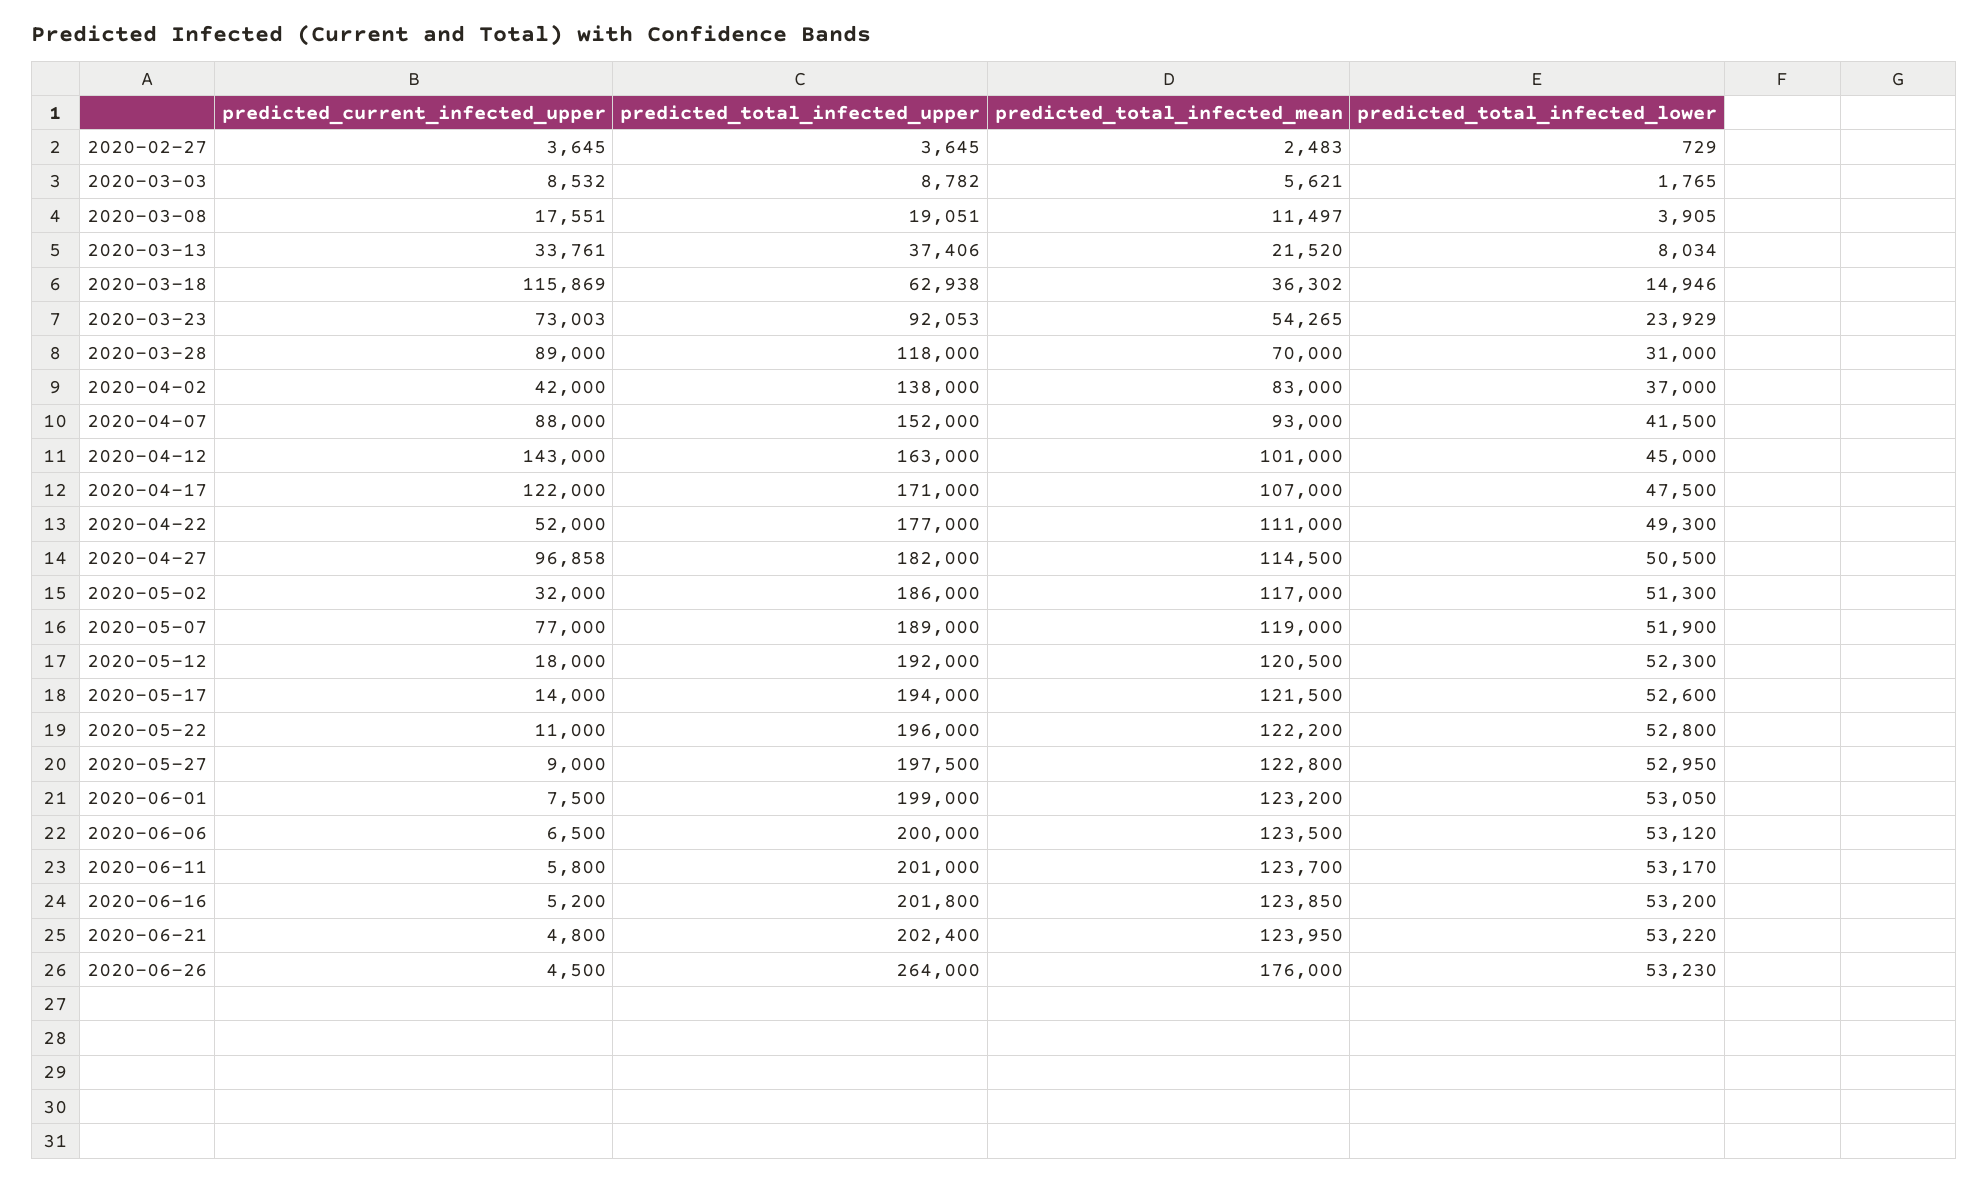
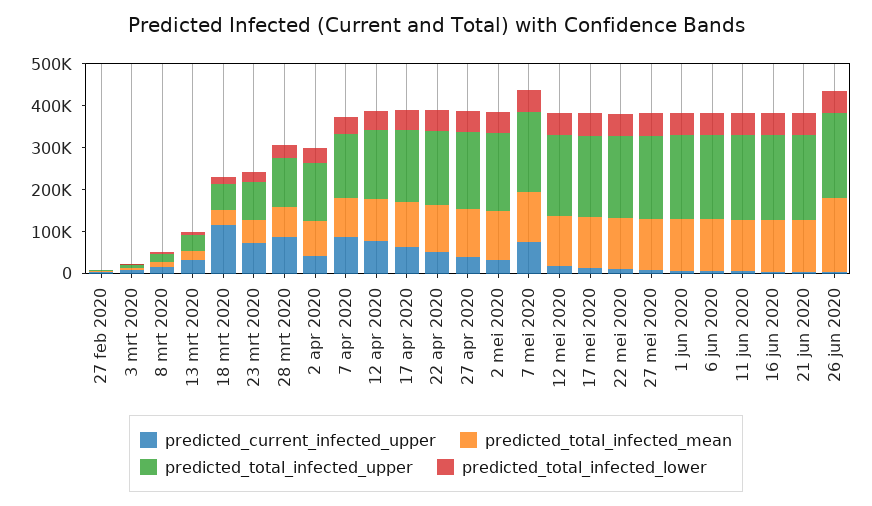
predicted_current_infected_upper, 2020-04-12: 143000 -> 80000
predicted_current_infected_upper, 2020-04-17: 122000 -> 60000
predicted_current_infected_upper, 2020-04-27: 96858 -> 40000
predicted_total_infected_upper, 2020-06-26: 264000 -> 200000

